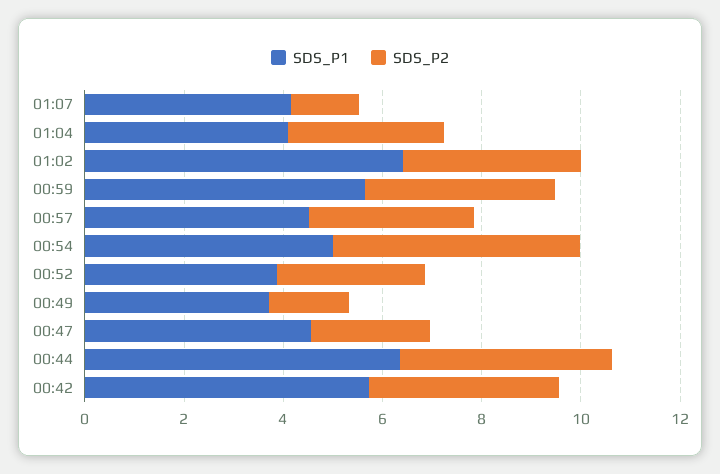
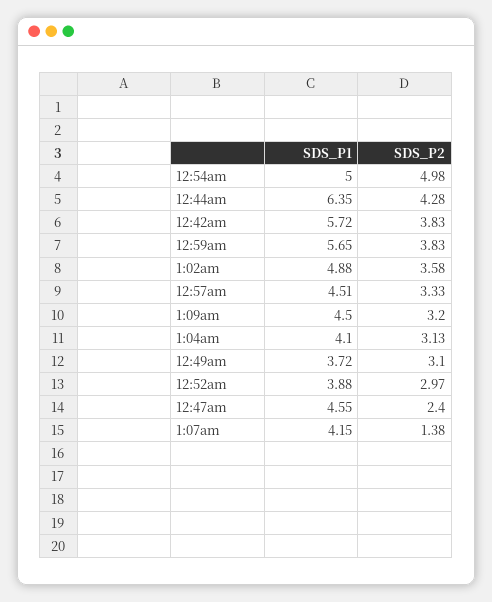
SDS_P1, 01:02: 6.5 -> 4.88
SDS_P2, 00:49: 1.5 -> 3.1
SDS_P1, 1:09am: none -> 4.5
SDS_P2, 1:09am: none -> 3.2

